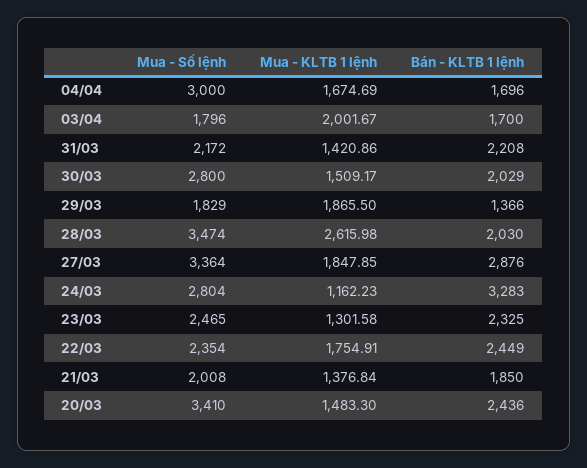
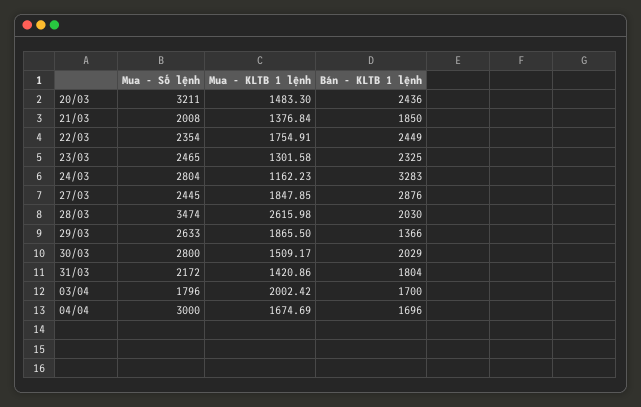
Mua - KLTB 1 lệnh, 03/04: 2001.67 -> 2002.42
Bán - KLTB 1 lệnh, 31/03: 2208 -> 1804
Mua - Số lệnh, 29/03: 1829 -> 2633
Mua - Số lệnh, 27/03: 3364 -> 2445
Mua - Số lệnh, 20/03: 3410 -> 3211

